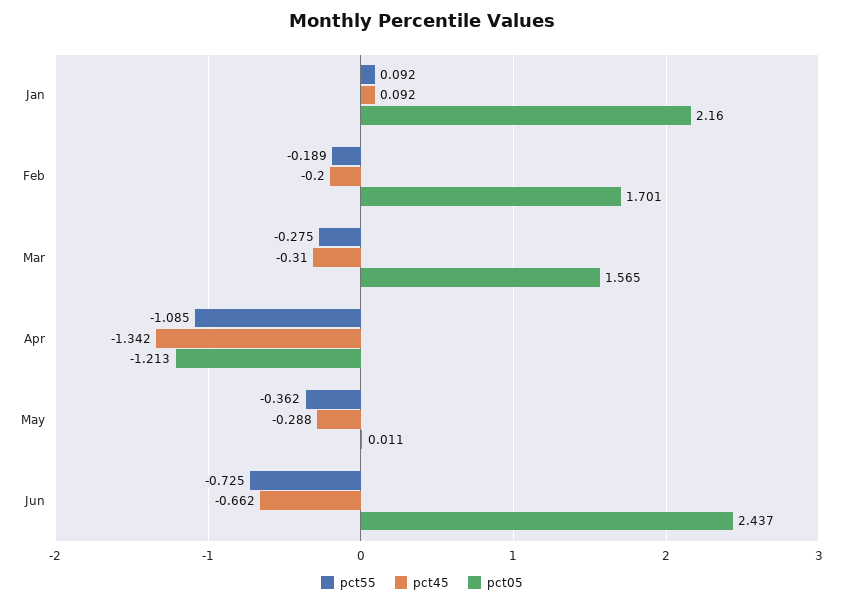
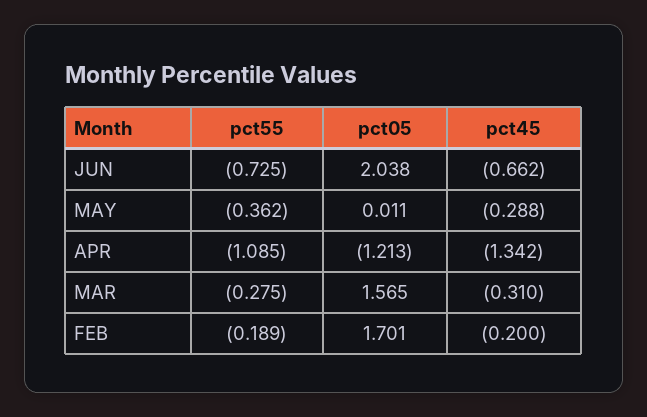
pct55, Jan: 0.092 -> none
pct45, Jan: 0.092 -> none
pct05, Jan: 2.16 -> none
pct05, Jun: 2.437 -> 2.038

